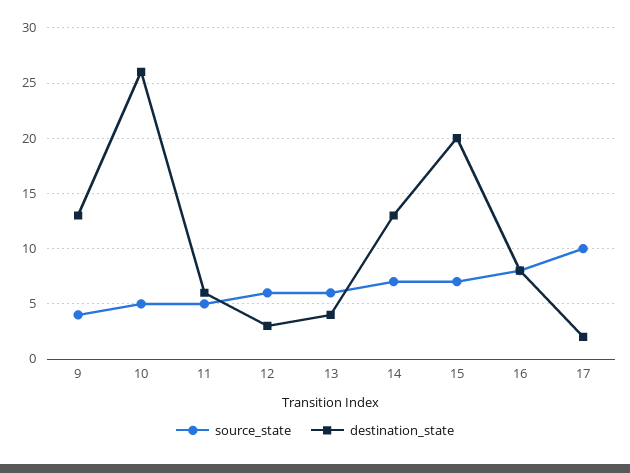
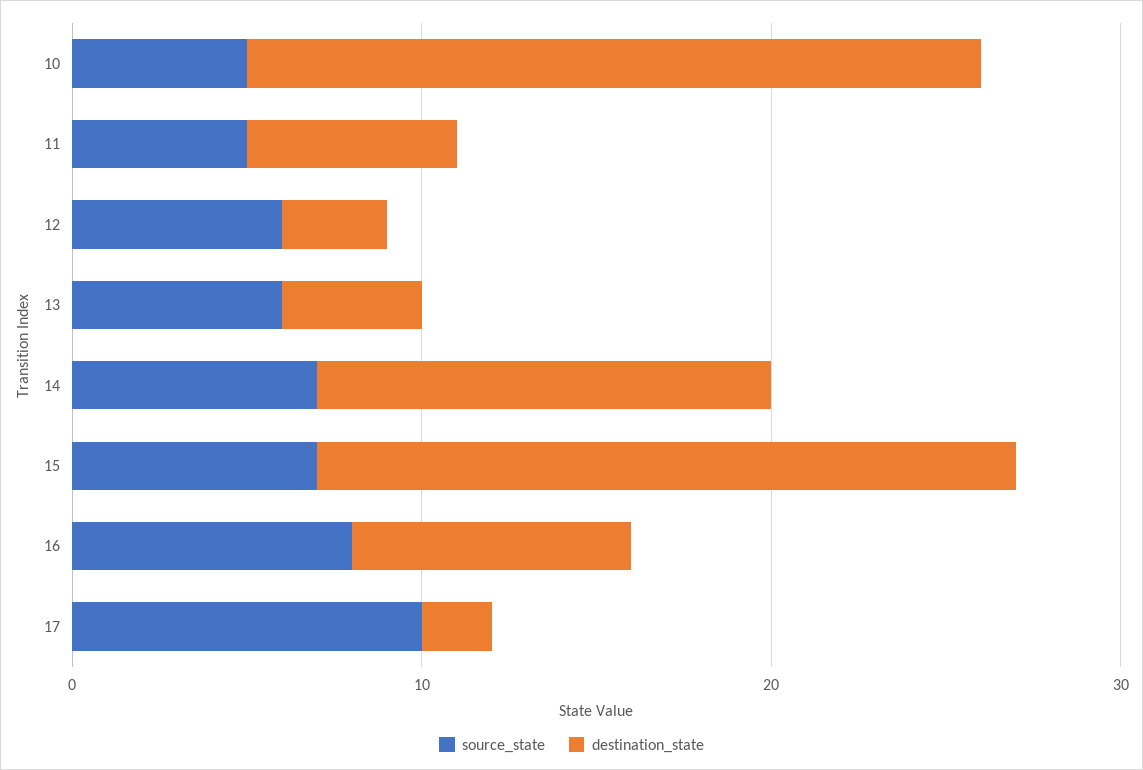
source_state, 9: 4 -> none
destination_state, 9: 13 -> none
destination_state, 10: 26 -> 21

